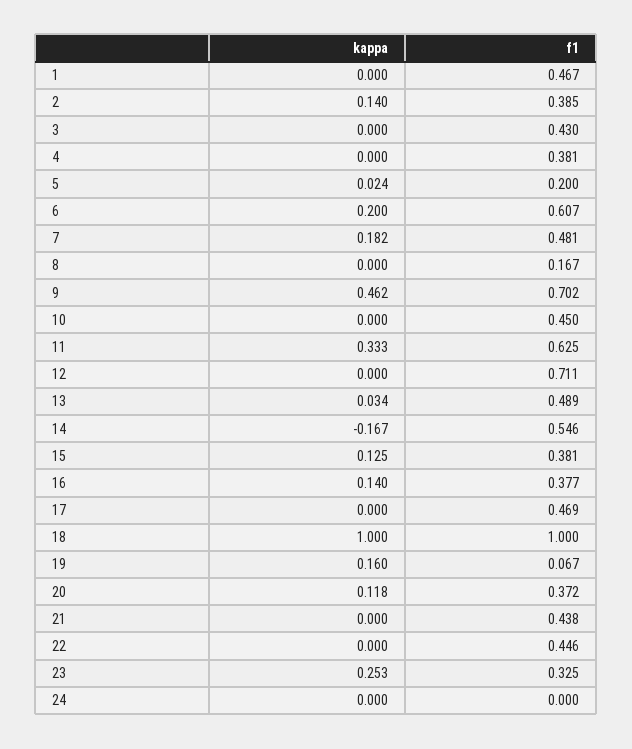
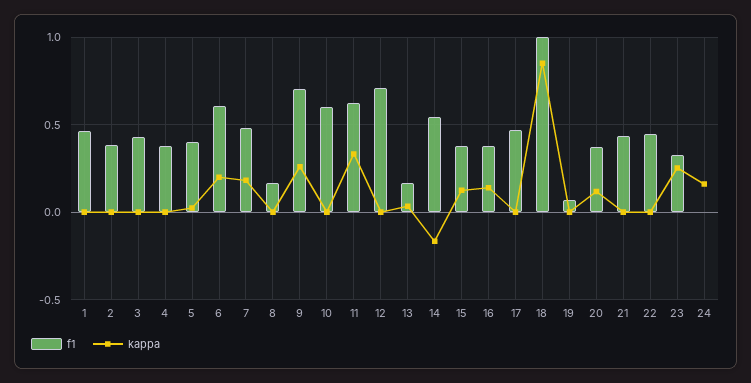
kappa, 2: 0.14 -> 0
f1, 5: 0.2 -> 0.4
kappa, 9: 0.462 -> 0.25
f1, 10: 0.45 -> 0.6
f1, 13: 0.489 -> 0.15
kappa, 18: 1 -> 0.85
kappa, 19: 0.16 -> 0
kappa, 24: 0 -> 0.15

